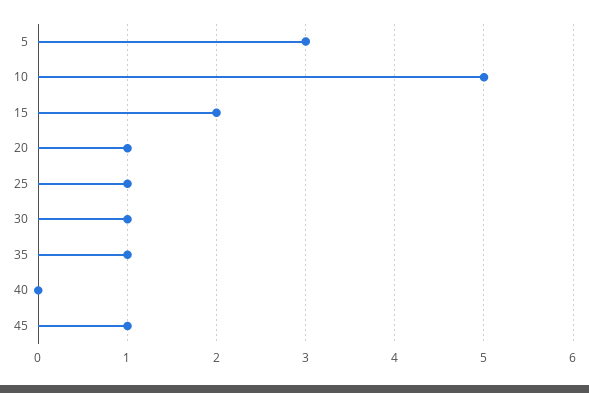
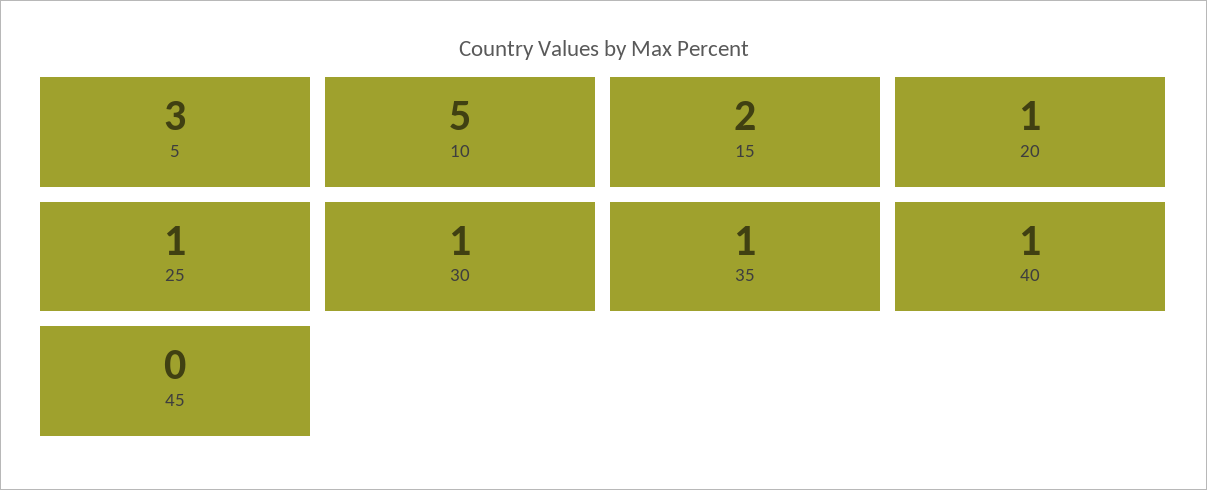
40: 0 -> 1
45: 1 -> 0

